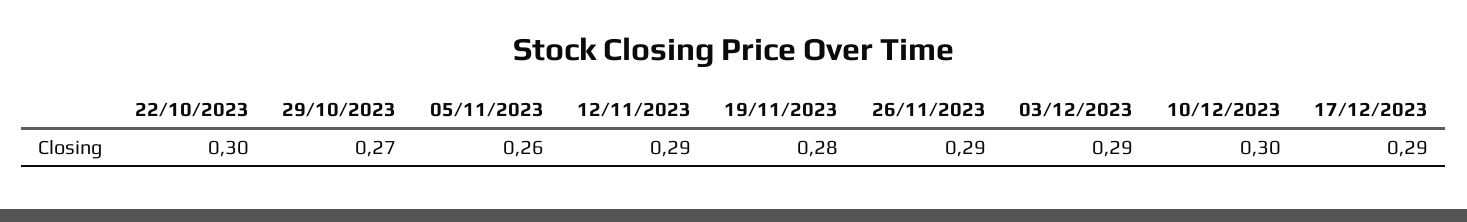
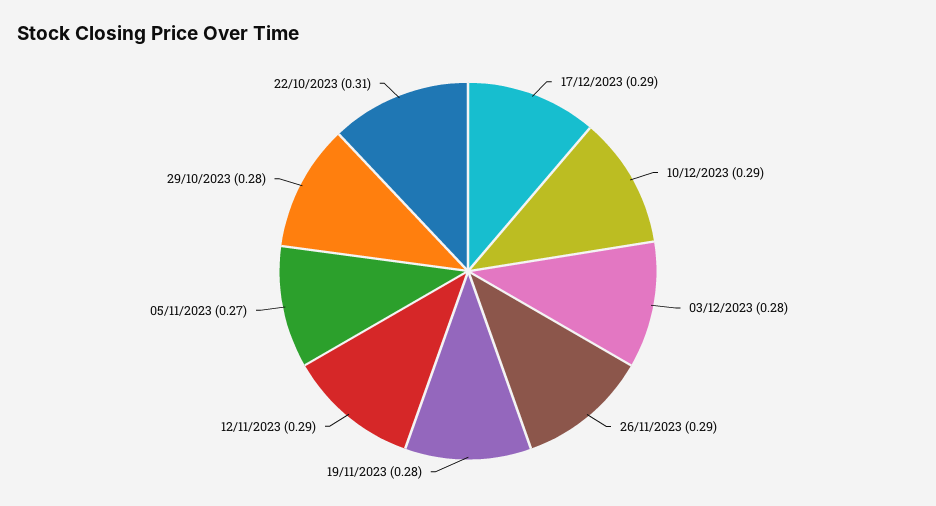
22/10/2023: 0.3 -> 0.31
29/10/2023: 0.27 -> 0.28
05/11/2023: 0.26 -> 0.27
03/12/2023: 0.29 -> 0.28
10/12/2023: 0.3 -> 0.29

